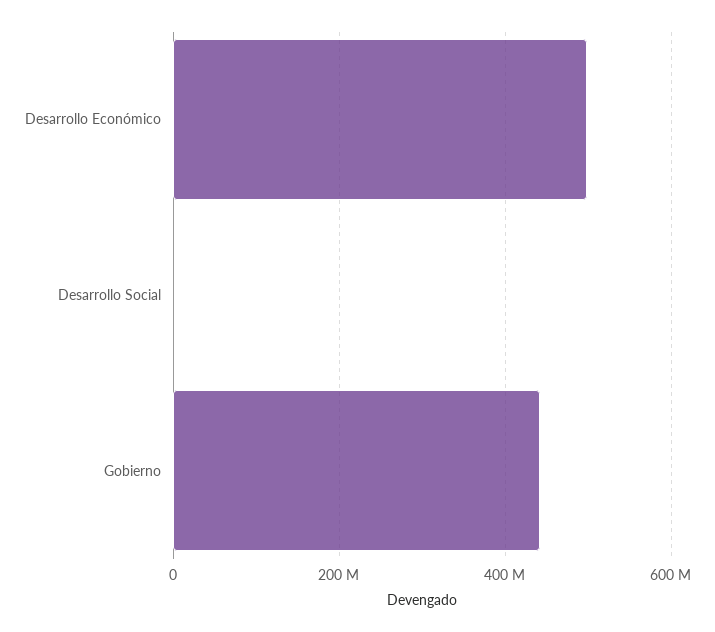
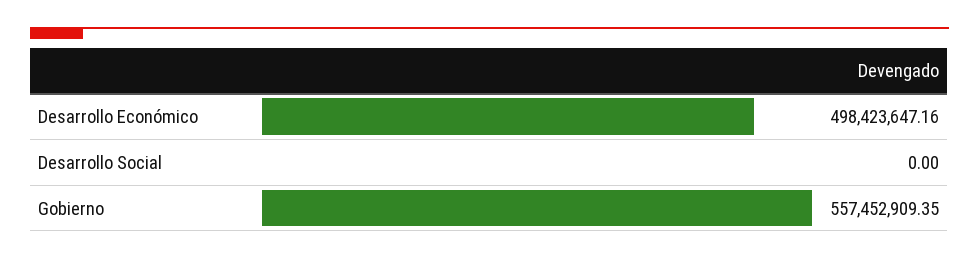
Gobierno: 440000000 -> 557452909.35

